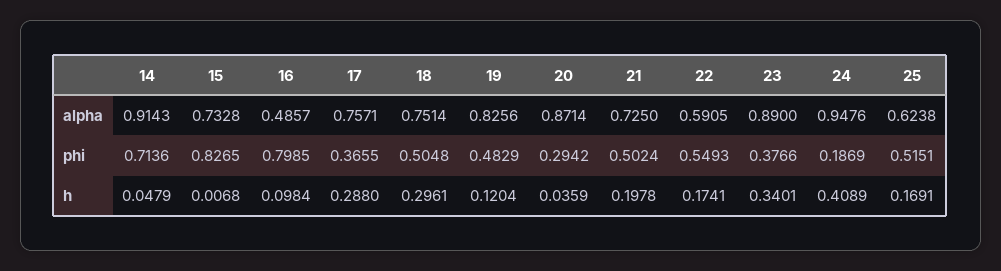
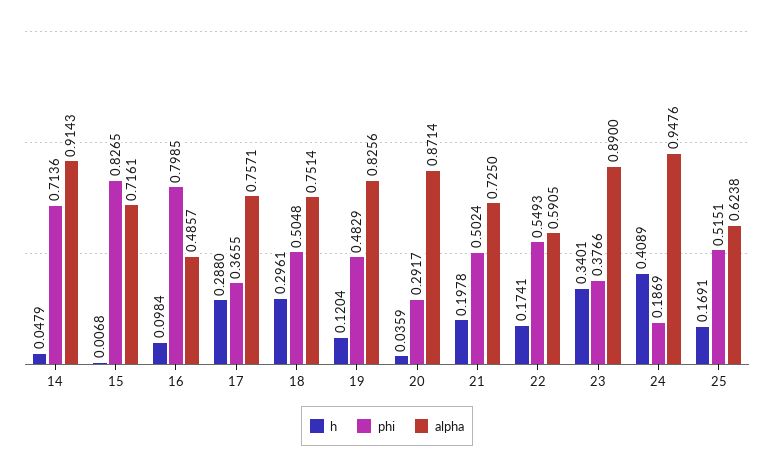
alpha, 15: 0.7328 -> 0.7161
phi, 20: 0.2942 -> 0.2917

